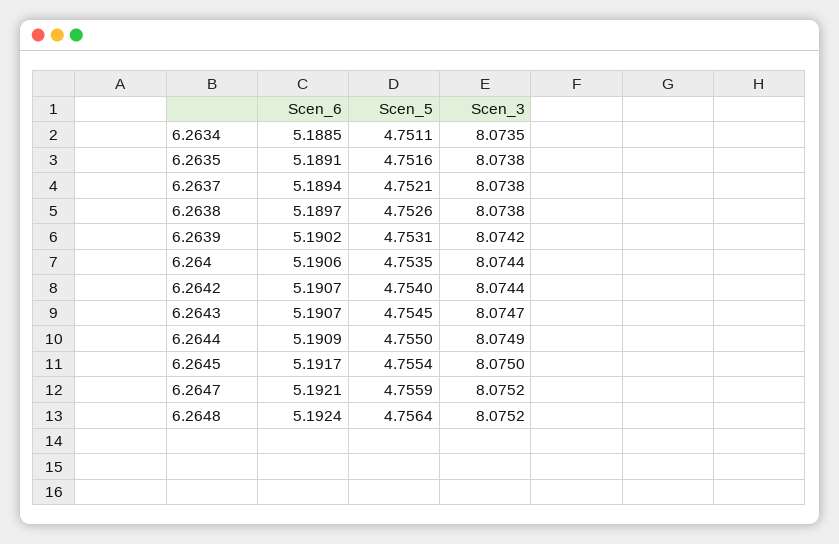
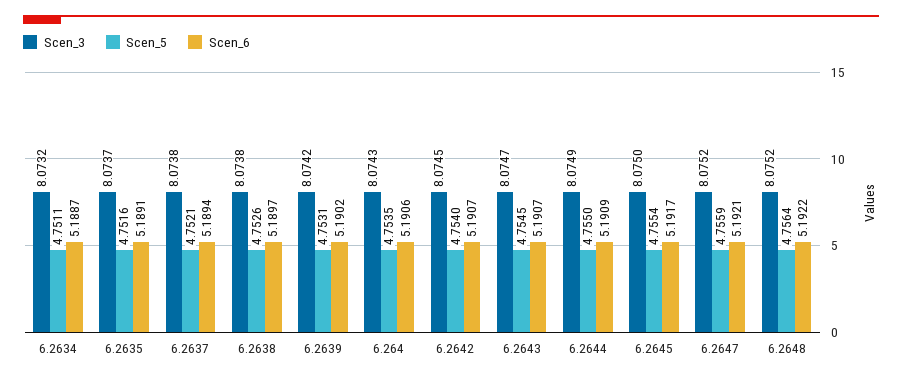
Scen_6, 6.2634: 5.1885 -> 5.1887
Scen_3, 6.2634: 8.0735 -> 8.0732
Scen_3, 6.2635: 8.0738 -> 8.0737
Scen_3, 6.264: 8.0744 -> 8.0743
Scen_3, 6.2642: 8.0744 -> 8.0745
Scen_6, 6.2648: 5.1924 -> 5.1922

